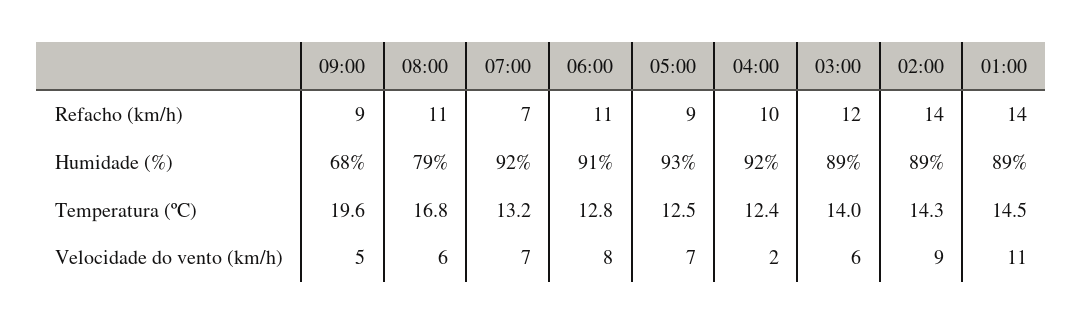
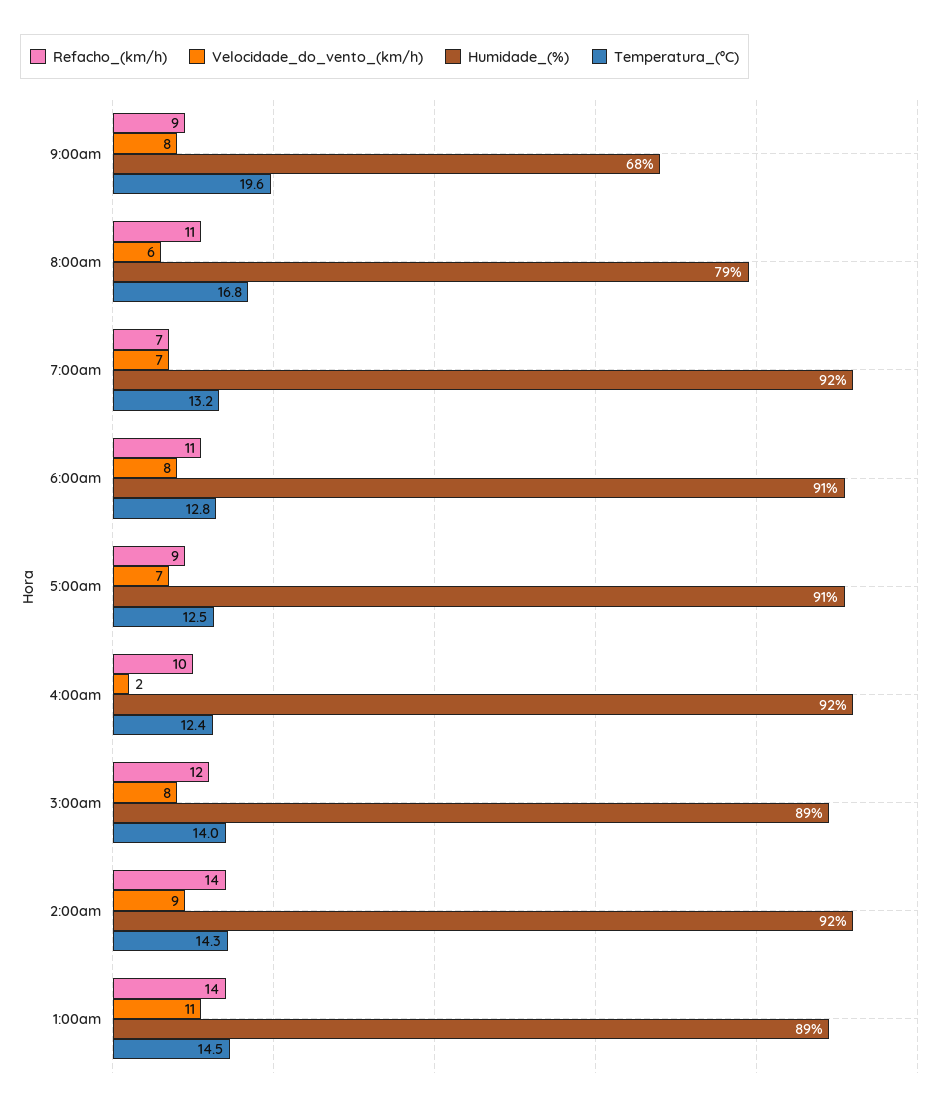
Humidade (%), 05:00: 93 -> 91
Humidade (%), 02:00: 89 -> 92
Velocidade do vento (km/h), 09:00: 5 -> 8
Velocidade do vento (km/h), 03:00: 6 -> 8

